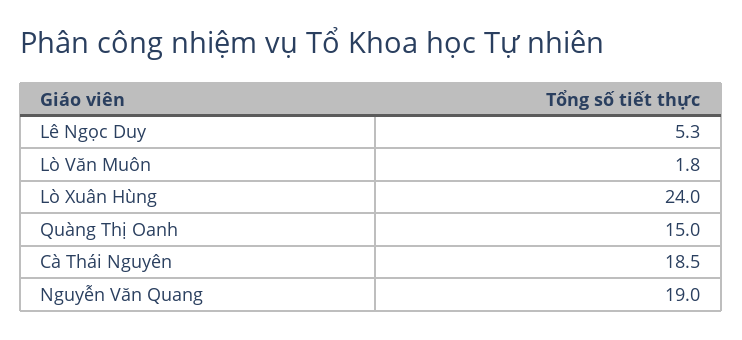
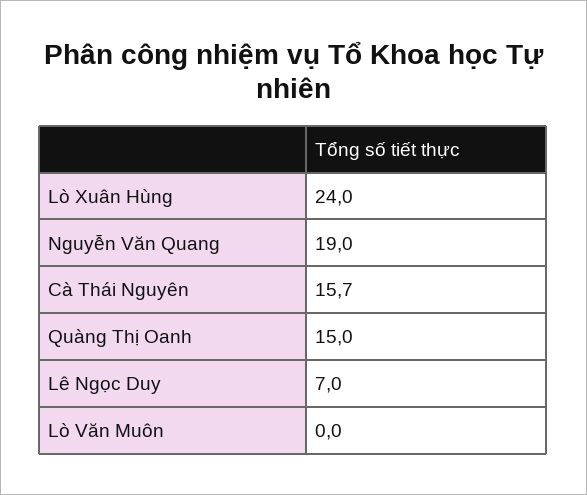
Lê Ngọc Duy: 5.3 -> 7
Lò Văn Muôn: 1.8 -> 0
Cà Thái Nguyên: 18.5 -> 15.7

